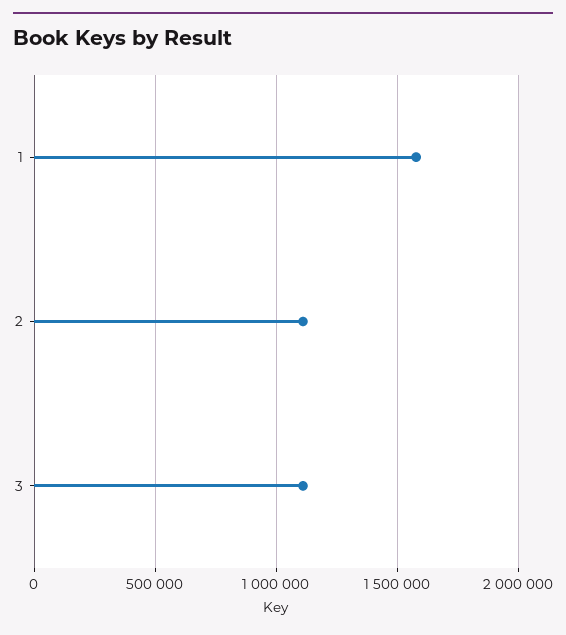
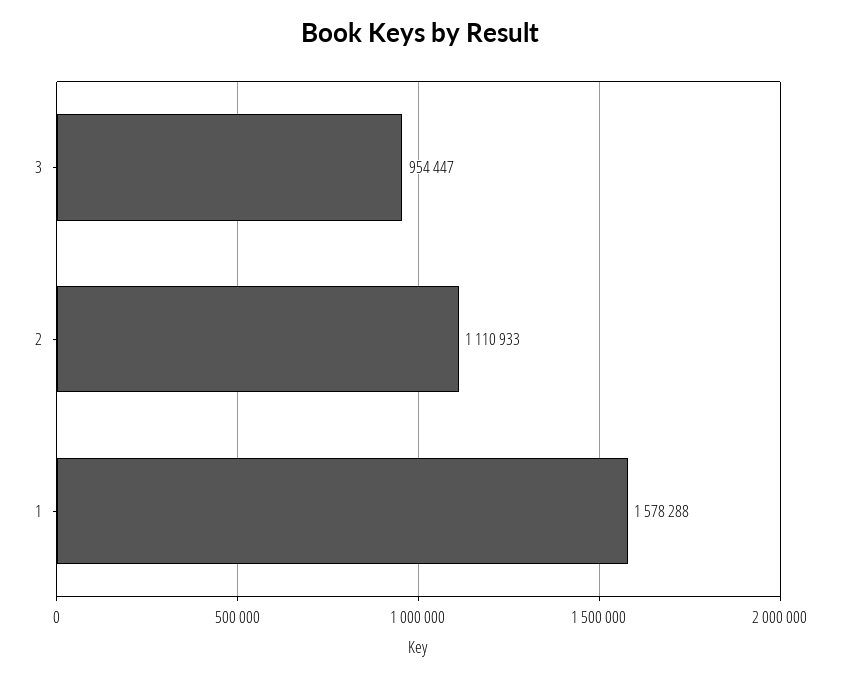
3: 1100000 -> 954447

